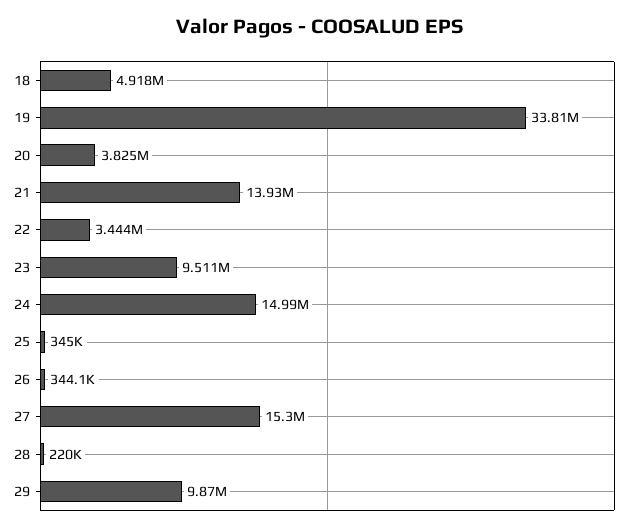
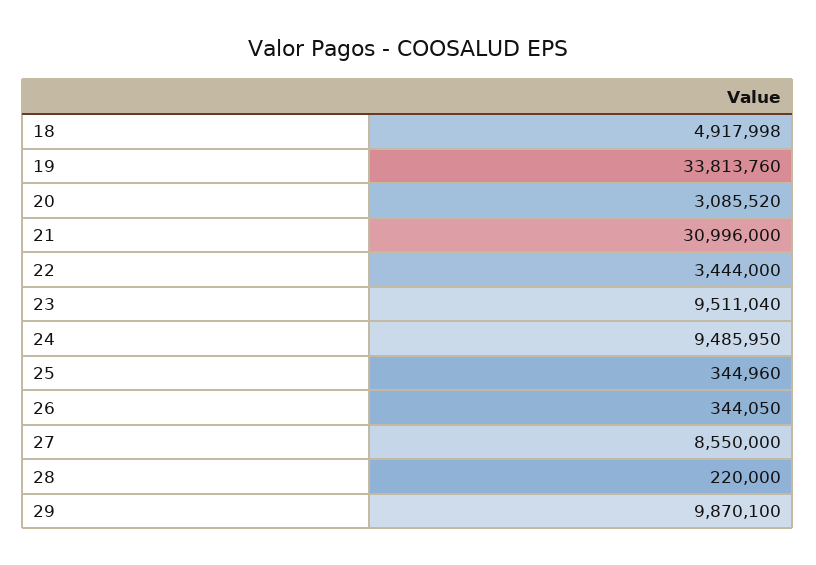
20: 3825000 -> 3085520
21: 13930000 -> 30996000
24: 14990000 -> 9485950
27: 15300000 -> 8550000

